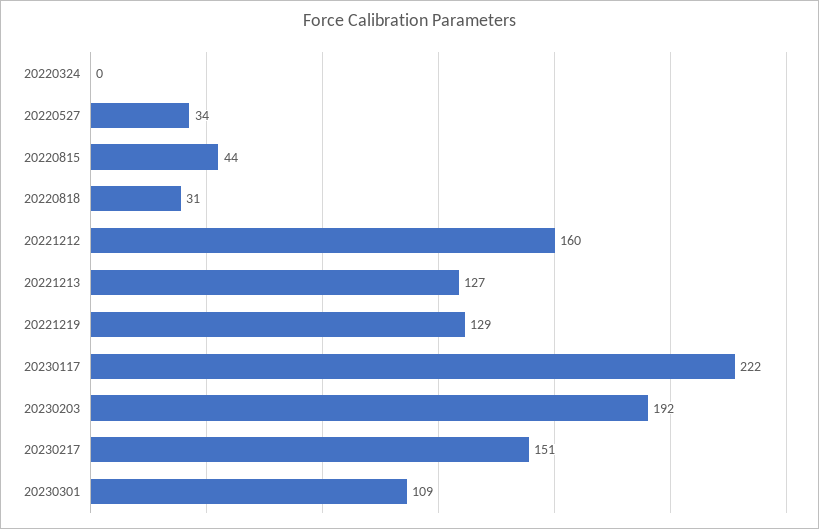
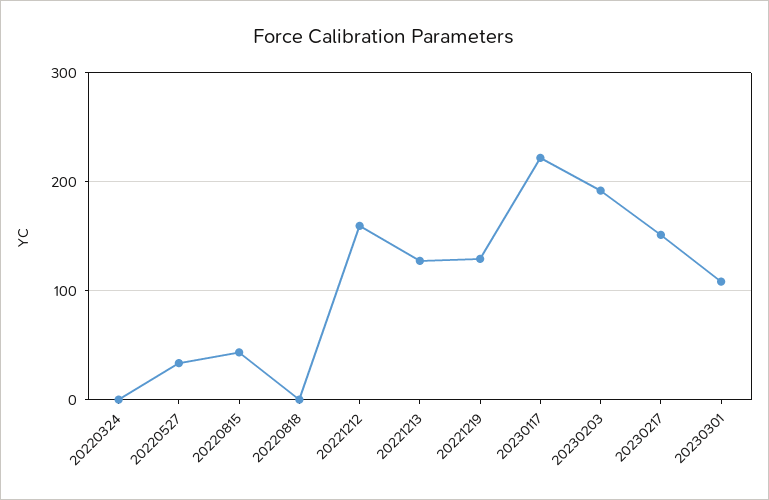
20220818: 31 -> 0

